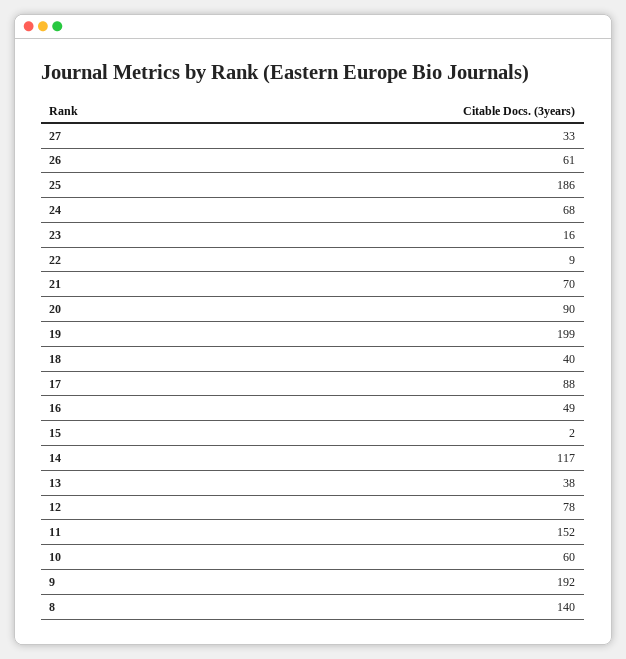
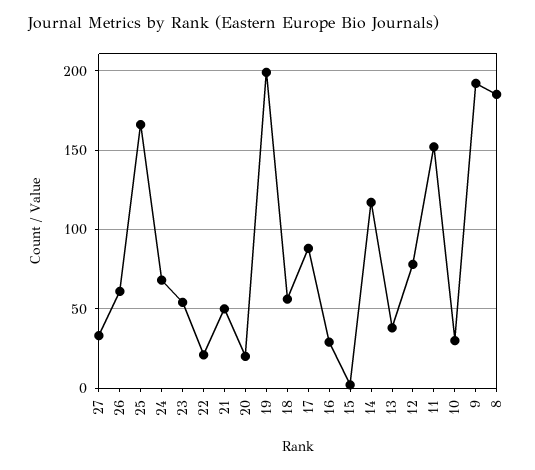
25: 186 -> 165
23: 16 -> 55
22: 9 -> 20
21: 70 -> 50
20: 90 -> 20
18: 40 -> 55
16: 49 -> 30
10: 60 -> 30
8: 140 -> 185

